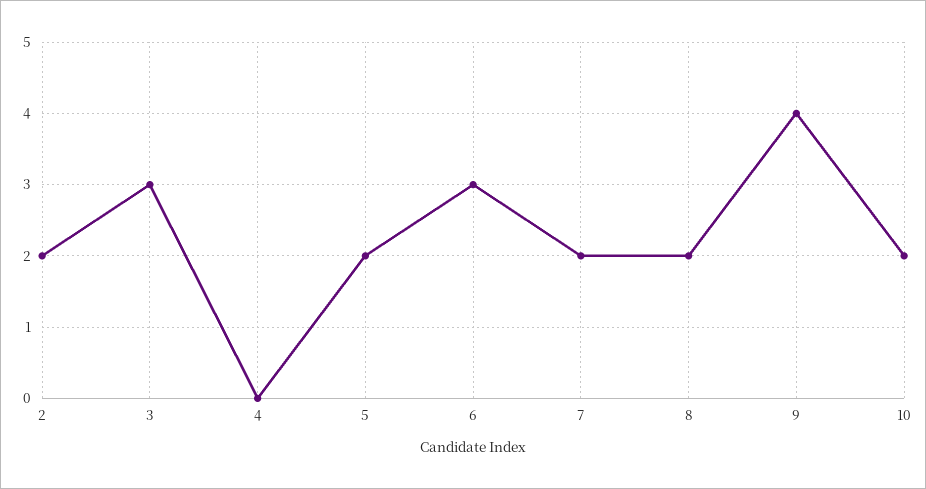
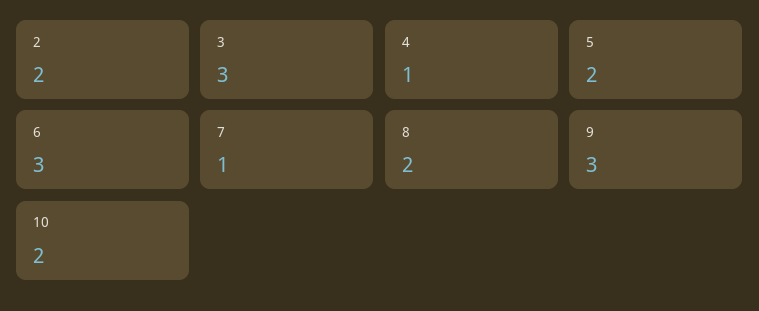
4: 0 -> 1
7: 2 -> 1
9: 4 -> 3

